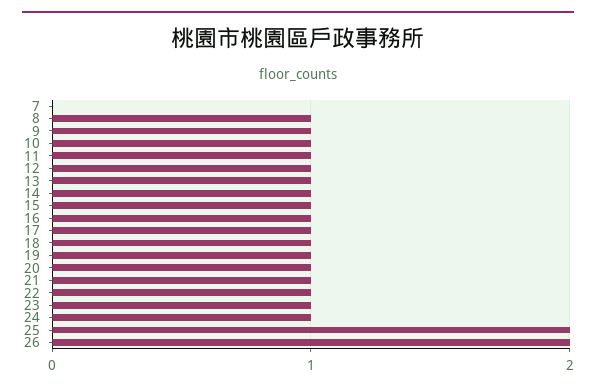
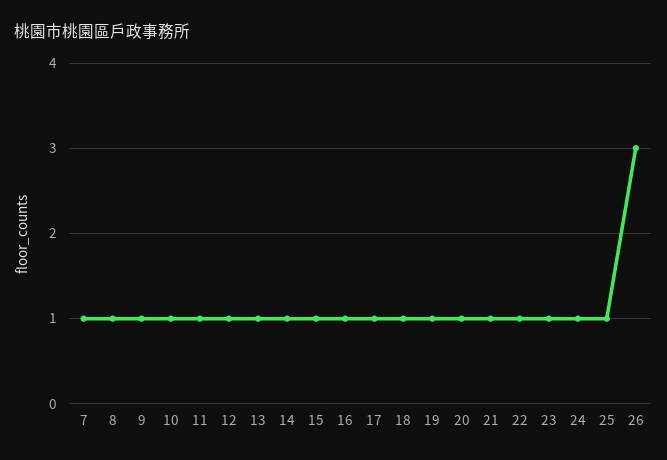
7: 0 -> 1
25: 2 -> 1
26: 2 -> 3

